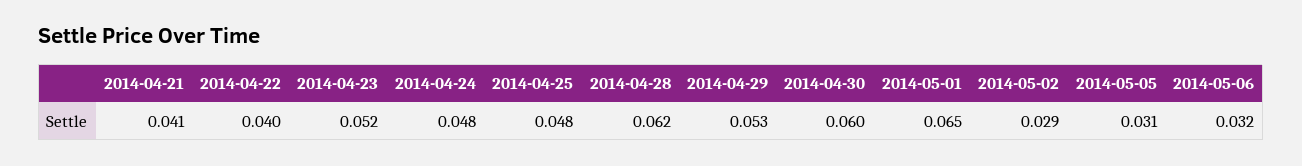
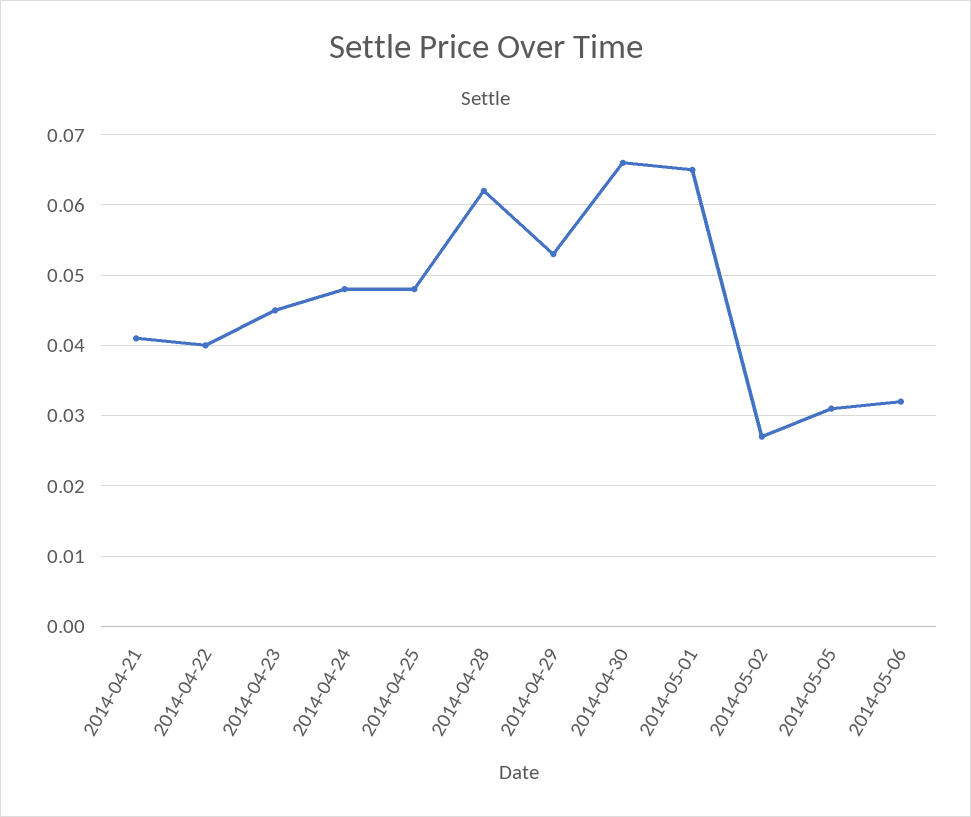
2014-04-23: 0.052 -> 0.045
2014-04-30: 0.06 -> 0.066
2014-05-02: 0.029 -> 0.027

